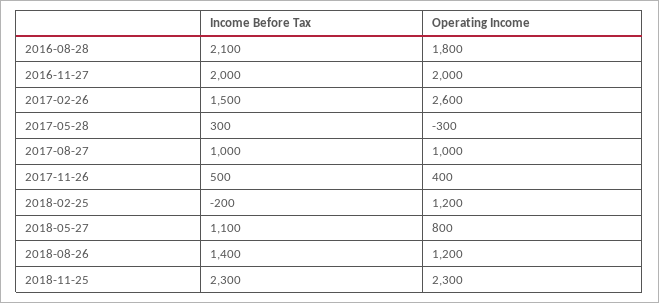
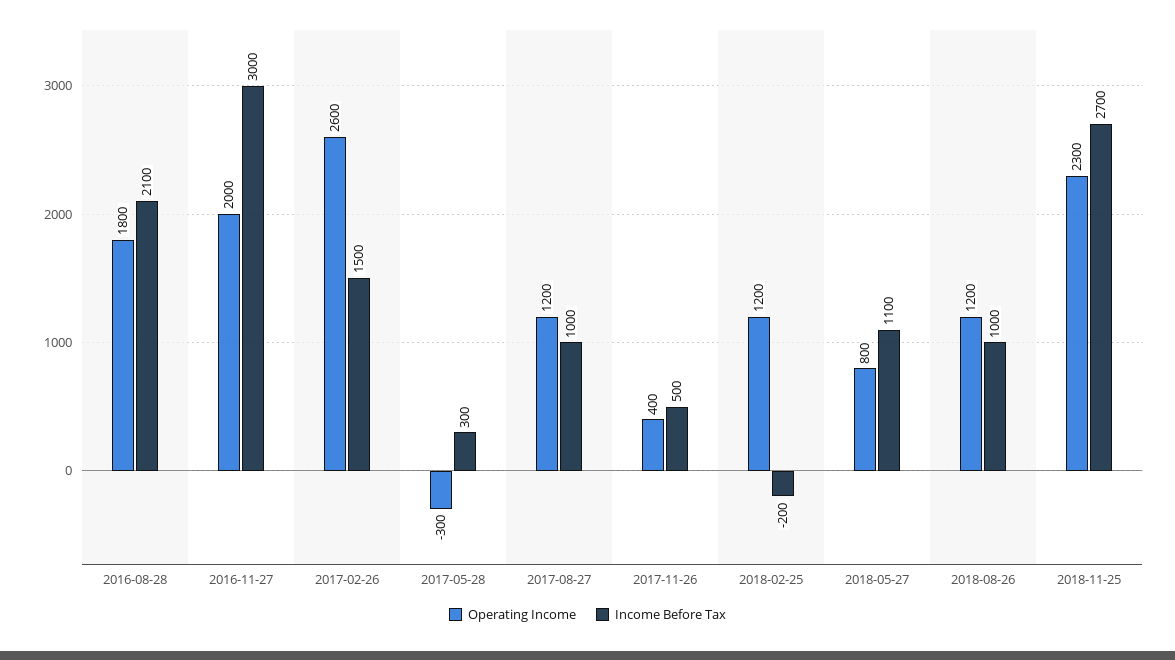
Income Before Tax, 2016-11-27: 2000 -> 3000
Operating Income, 2017-08-27: 1000 -> 1200
Income Before Tax, 2018-08-26: 1400 -> 1000
Income Before Tax, 2018-11-25: 2300 -> 2700

